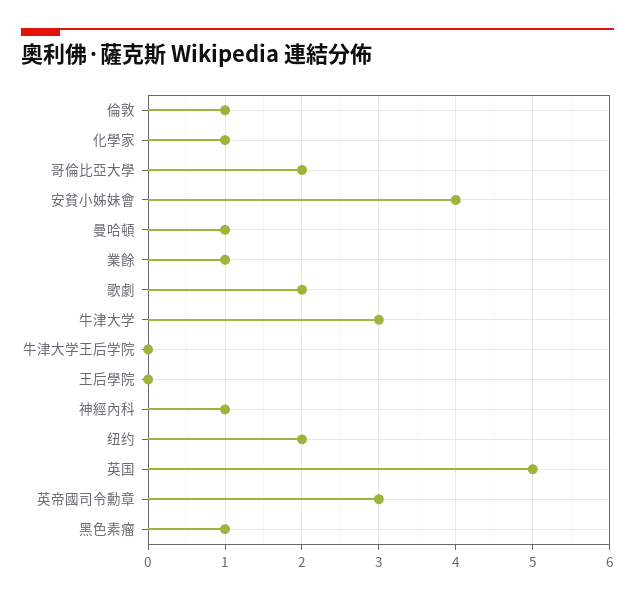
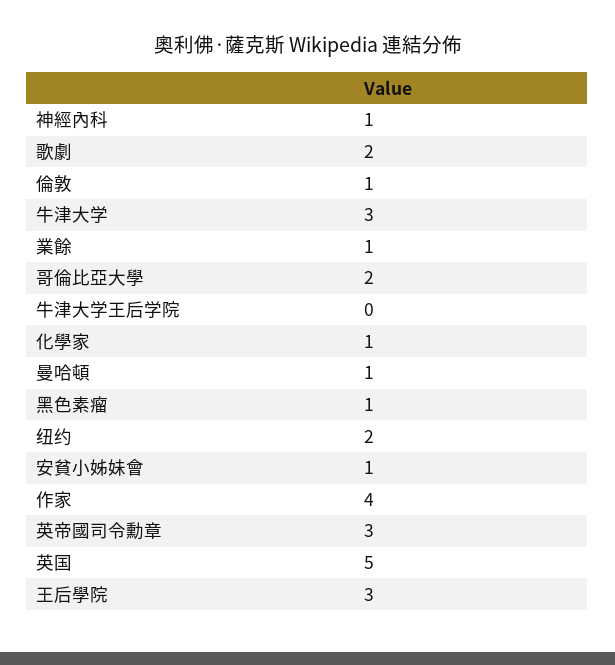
安貧小姊妹會: 4 -> 1
王后學院: 0 -> 3
作家: none -> 4

